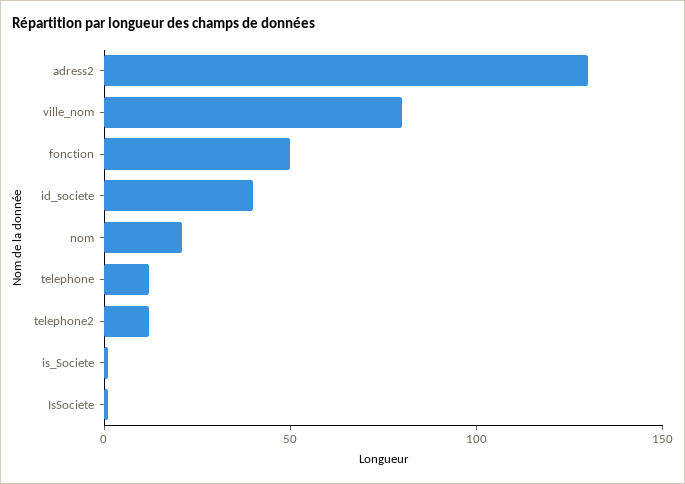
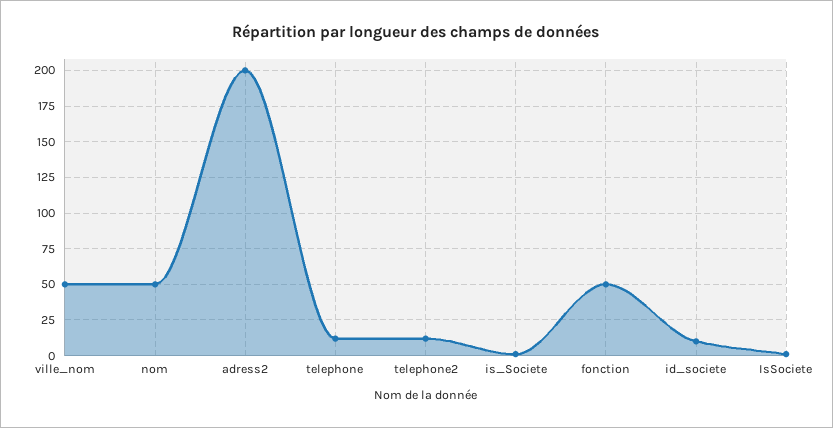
adress2: 130 -> 200
ville_nom: 80 -> 50
id_societe: 40 -> 10
nom: 20 -> 50

